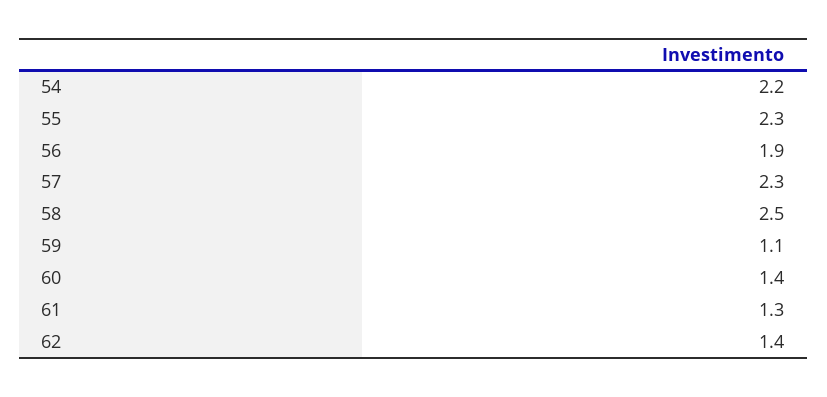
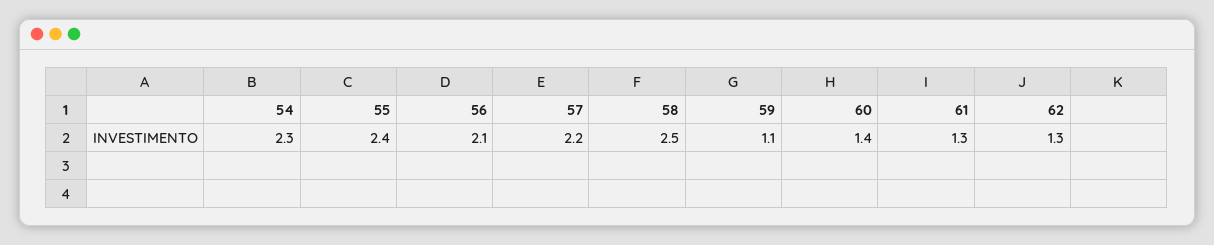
54: 2.2 -> 2.3
55: 2.3 -> 2.4
56: 1.9 -> 2.1
57: 2.3 -> 2.2
62: 1.4 -> 1.3

